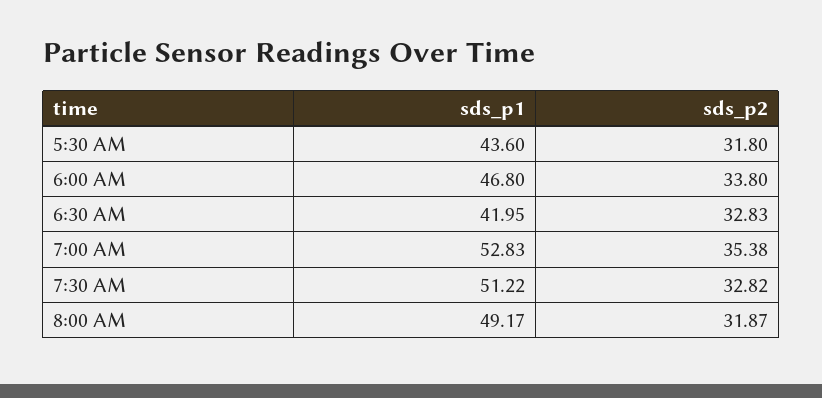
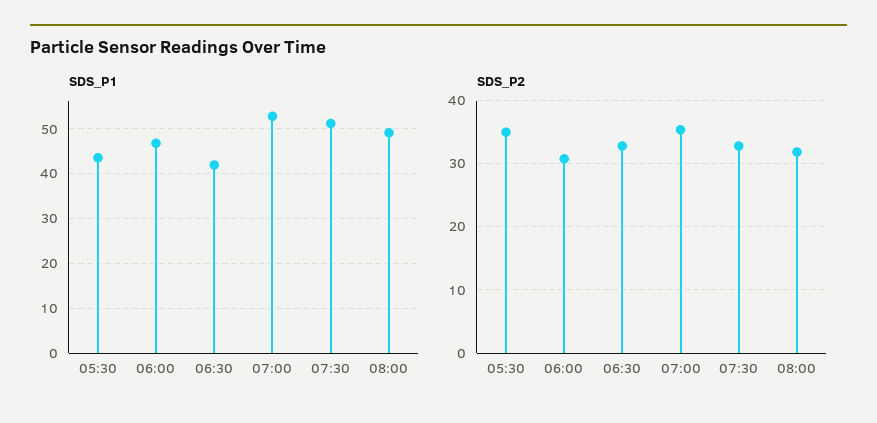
sds_p2, 5:30 AM: 31.8 -> 35
sds_p2, 6:00 AM: 33.8 -> 31

